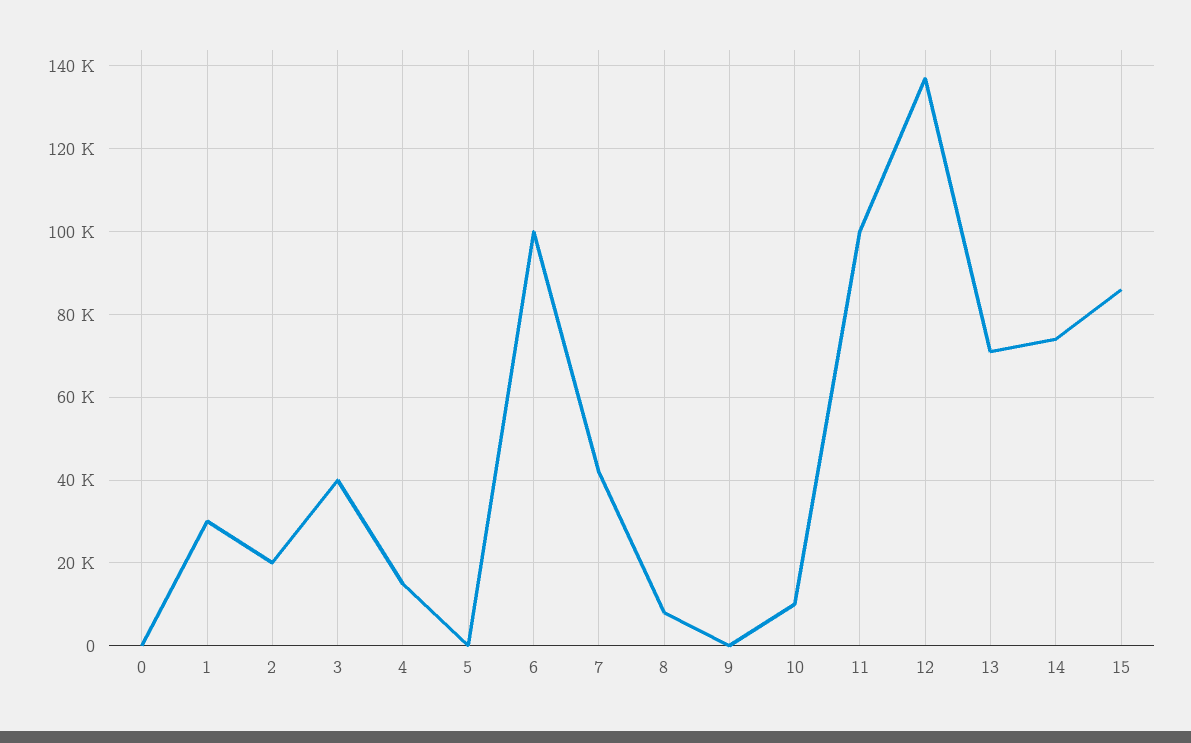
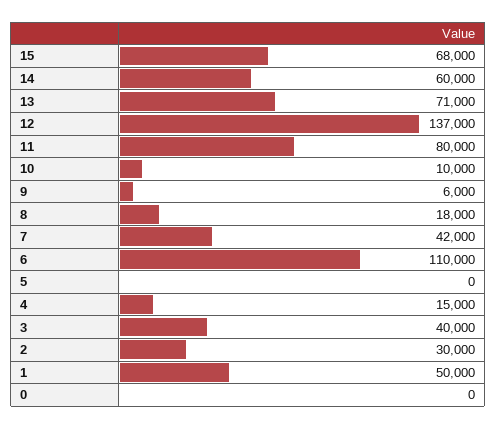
1: 30000 -> 50000
2: 20000 -> 30000
6: 100000 -> 110000
8: 8000 -> 18000
9: 0 -> 6000
11: 100000 -> 80000
14: 74000 -> 60000
15: 86000 -> 68000

